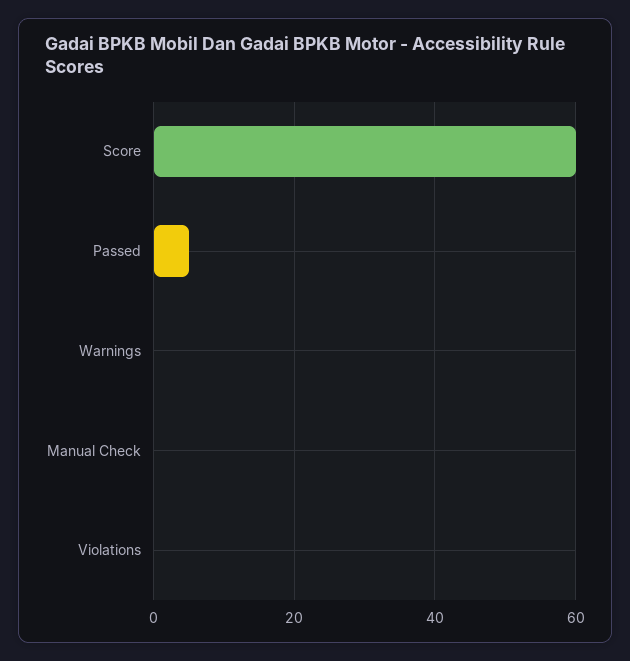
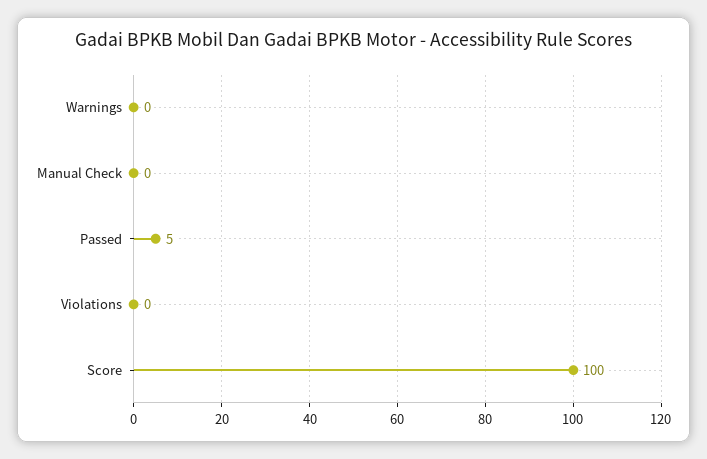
Score: 60 -> 100

